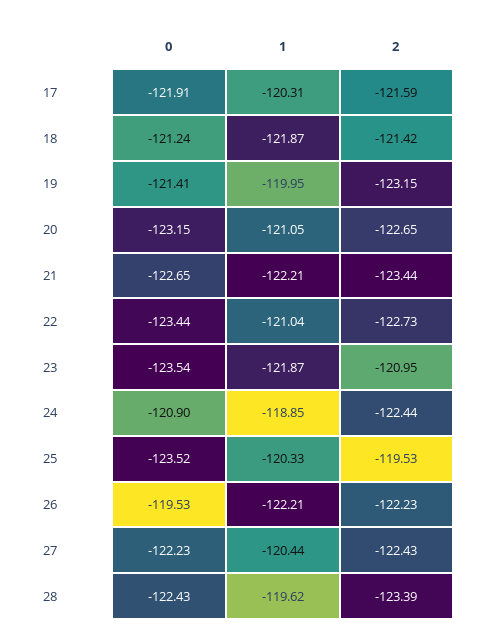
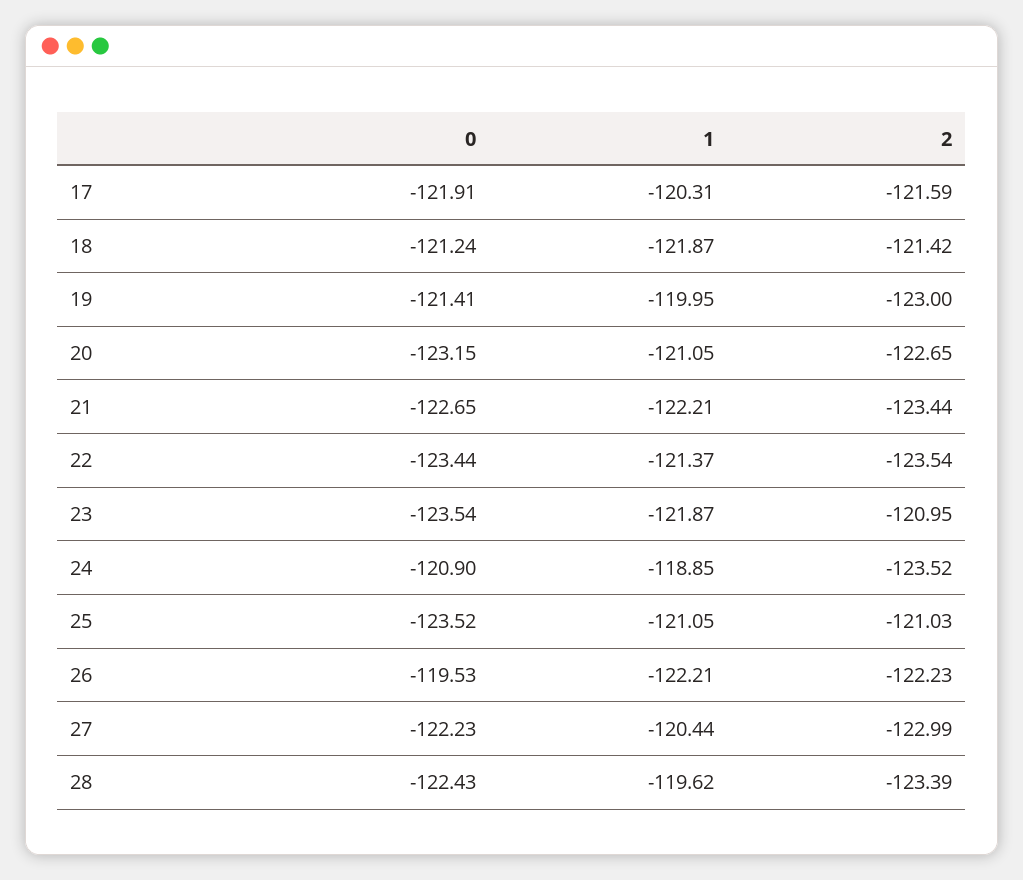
2, 19: -123.15 -> -123
1, 22: -121.04 -> -121.37
2, 22: -122.73 -> -123.54
2, 24: -122.44 -> -123.52
1, 25: -120.33 -> -121.05
2, 25: -119.53 -> -121.03
2, 27: -122.43 -> -122.99

